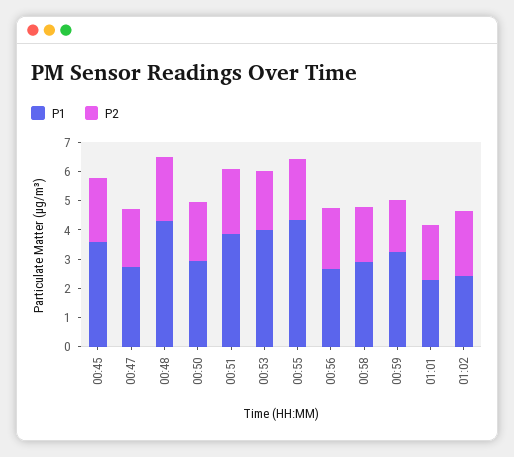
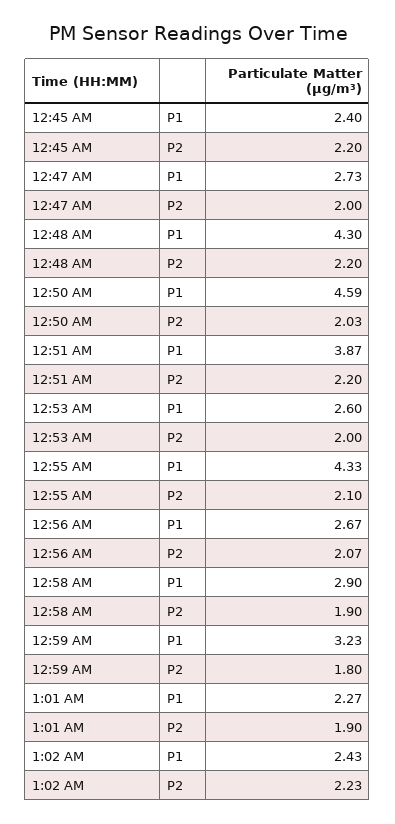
P1, 00:45: 3.5 -> 2.4
P1, 00:50: 3 -> 4.59
P1, 00:53: 4 -> 2.6

